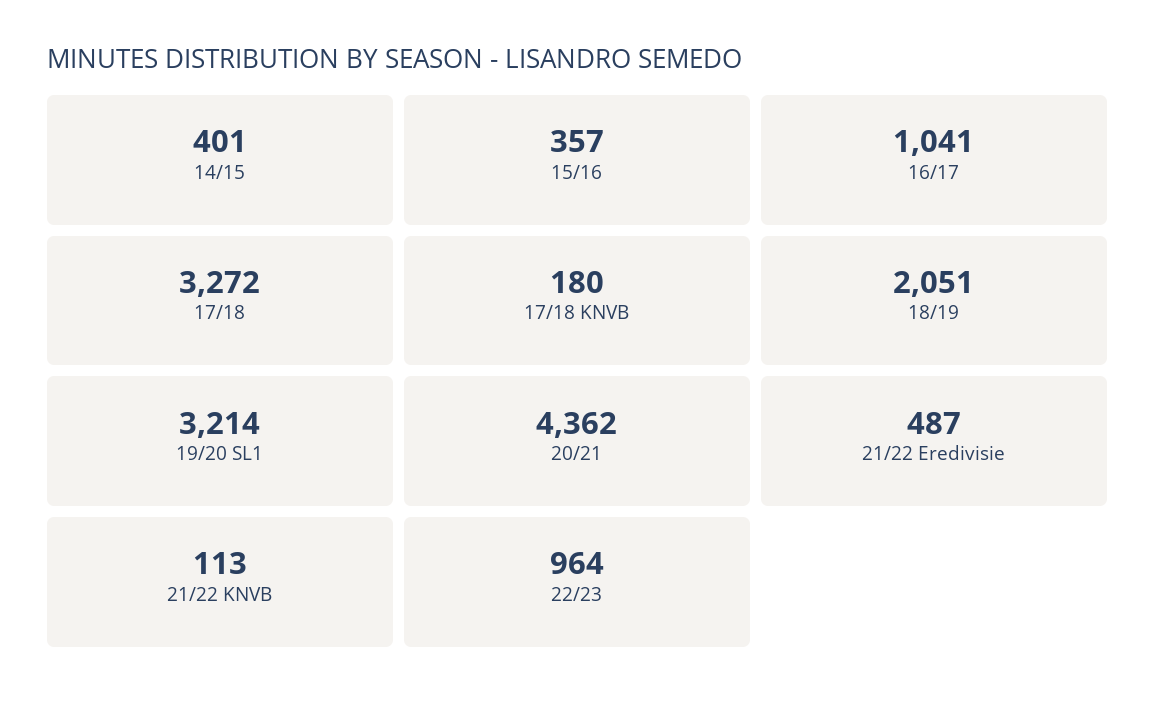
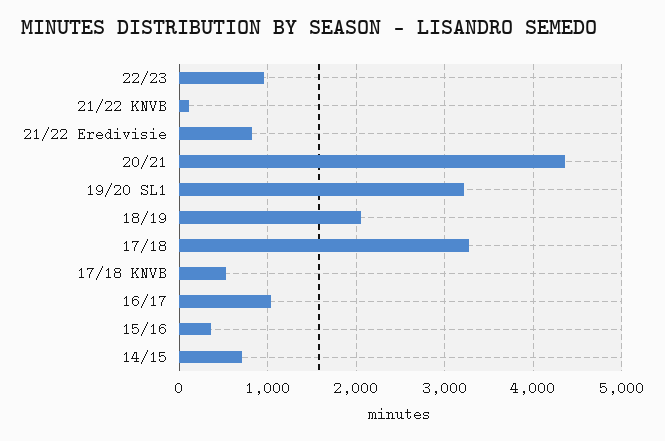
14/15: 401 -> 700
17/18 KNVB: 180 -> 500
21/22 Eredivisie: 487 -> 800

